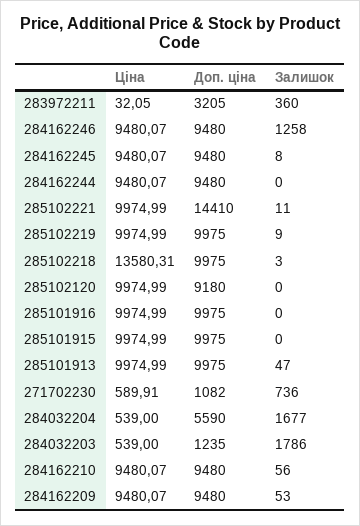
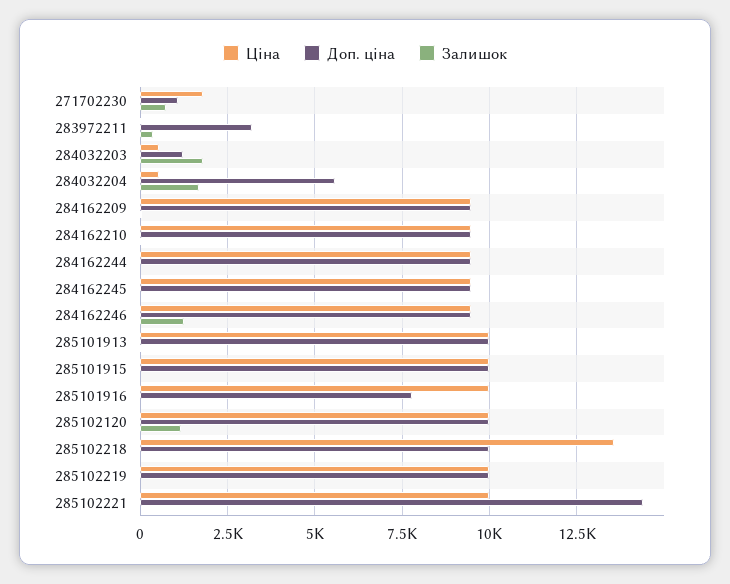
Доп. ціна, 285102120: 9180 -> 10000
Залишок, 285102120: 0 -> 1250
Доп. ціна, 285101916: 9975 -> 7750
Ціна, 271702230: 589.91 -> 1750

